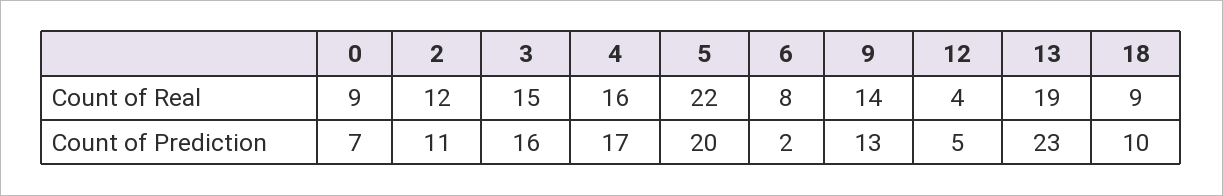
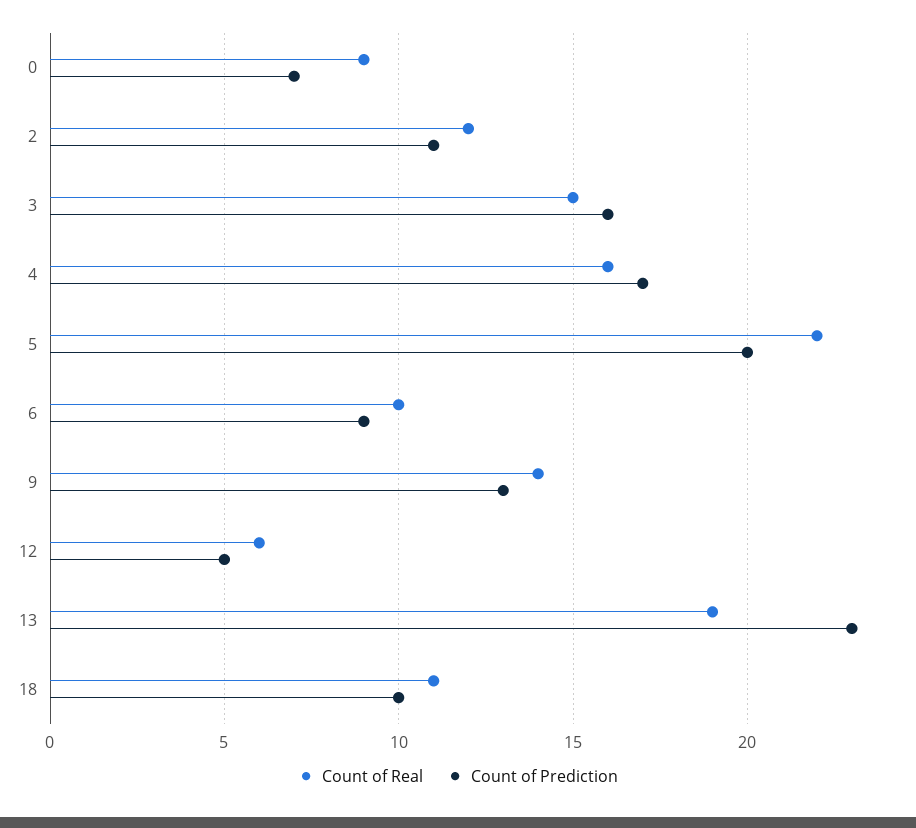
Count of Real, 6: 8 -> 10
Count of Real, 12: 4 -> 6
Count of Real, 18: 9 -> 11
Count of Prediction, 6: 2 -> 9

